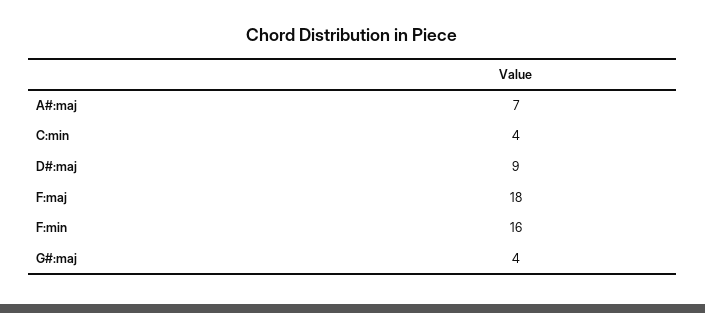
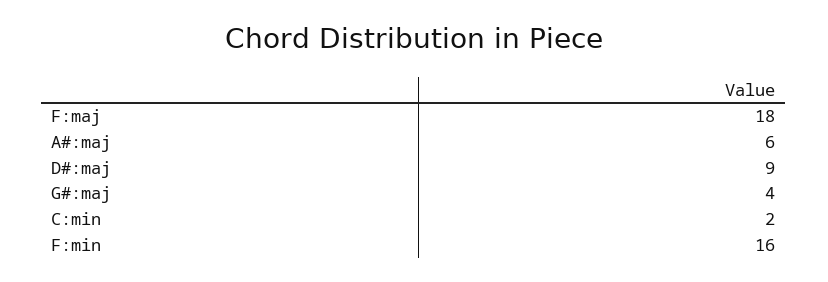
A#:maj: 7 -> 6
C:min: 4 -> 2

